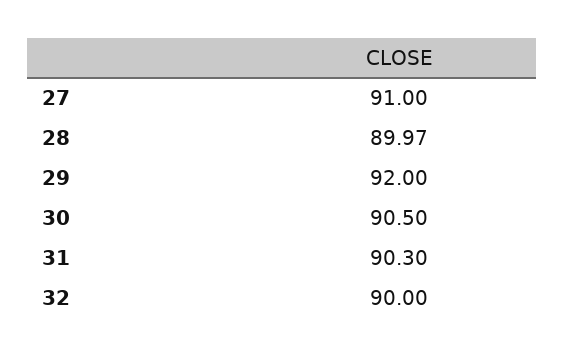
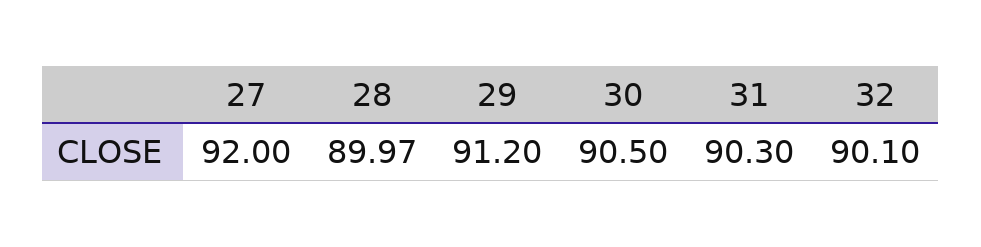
27: 91 -> 92
29: 92 -> 91.2
32: 90 -> 90.1

